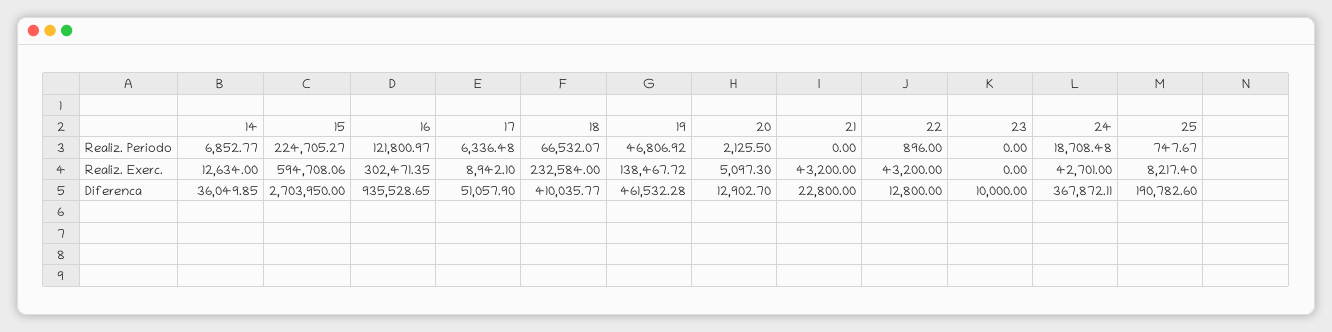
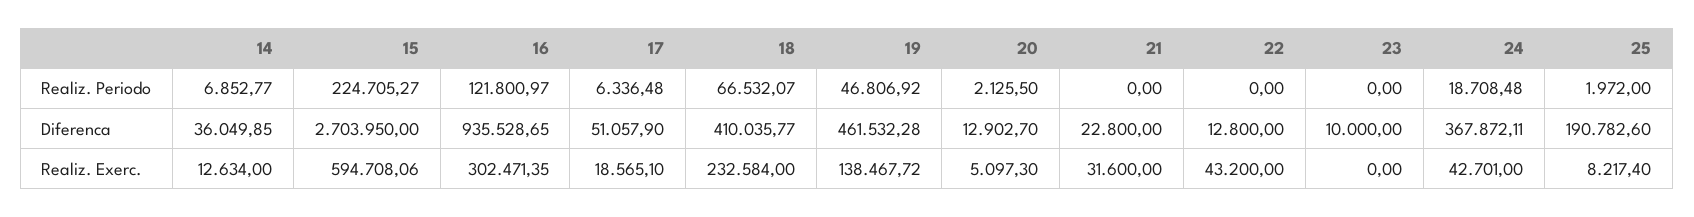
22, Realiz. Periodo: 896 -> 0
25, Realiz. Periodo: 747.67 -> 1972
17, Realiz. Exerc.: 8942.1 -> 18565.1
21, Realiz. Exerc.: 43200 -> 31600

